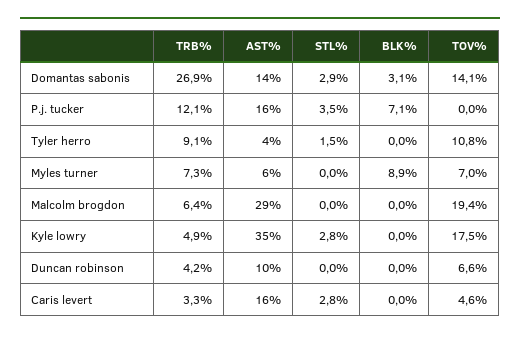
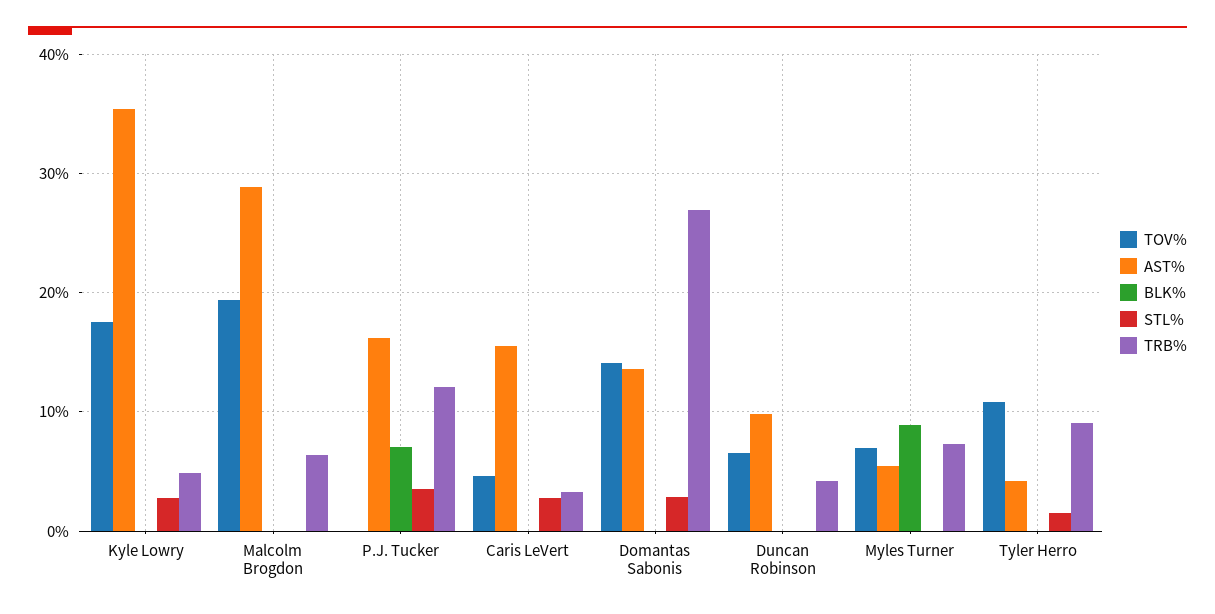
BLK%, Domantas sabonis: 3.1 -> 0

